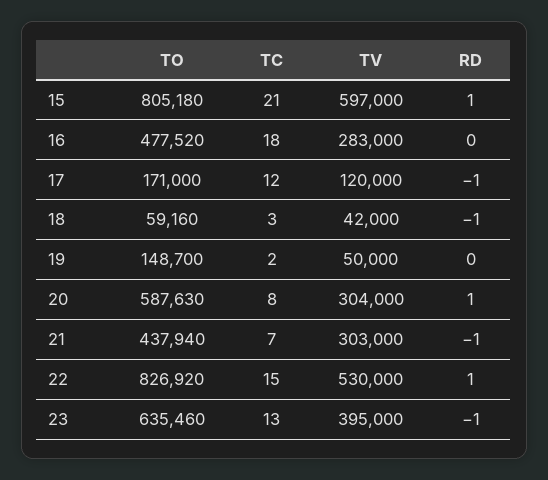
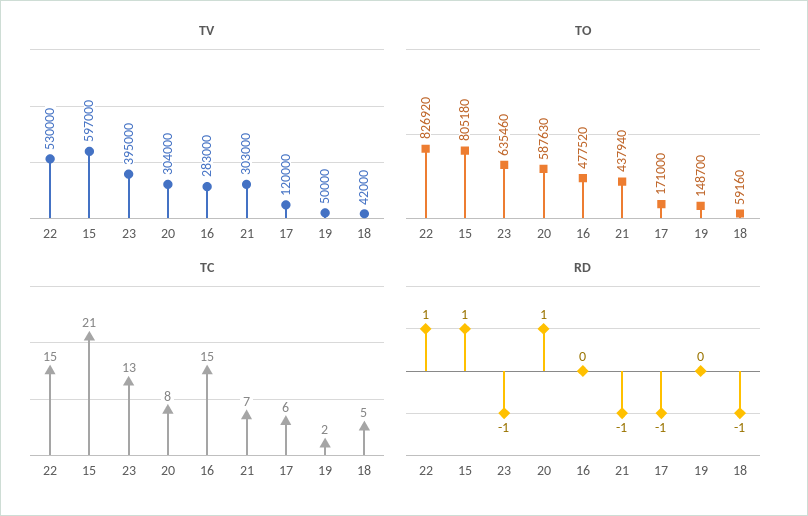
TC, 16: 18 -> 15
TC, 17: 12 -> 6
TC, 18: 3 -> 5

